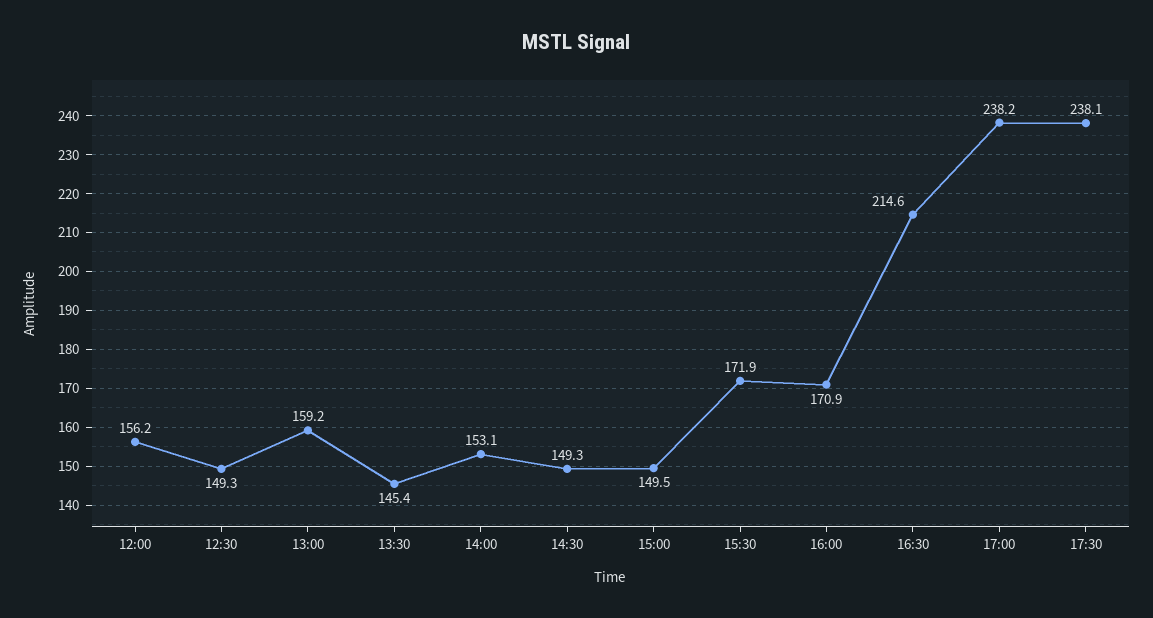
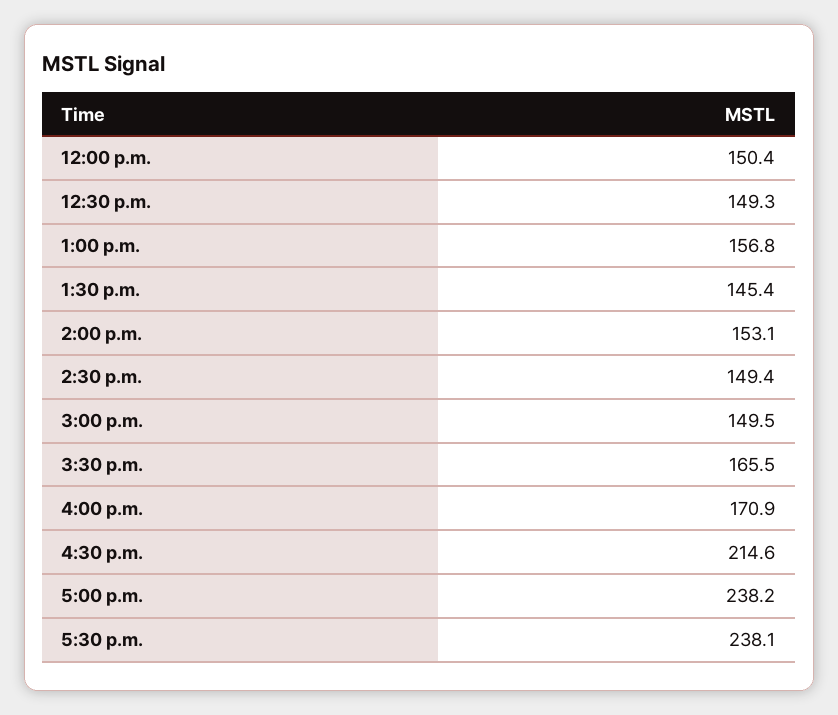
12:00: 156.2 -> 150.4
13:00: 159.2 -> 156.8
14:30: 149.3 -> 149.4
15:30: 171.9 -> 165.5

